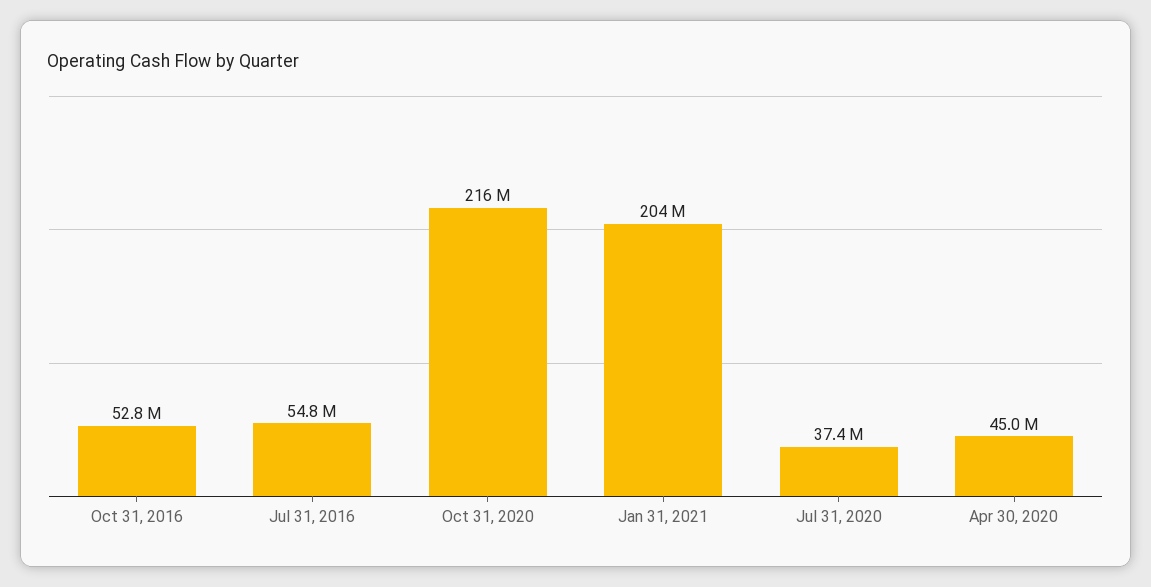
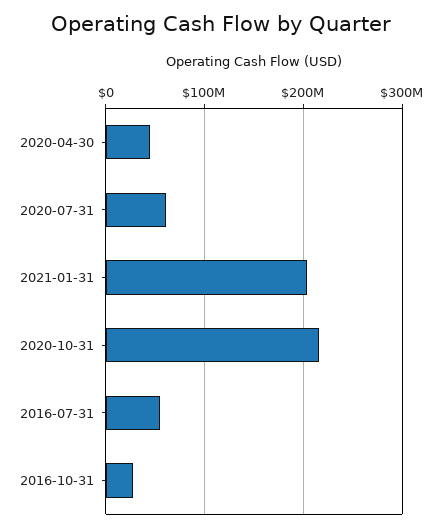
Oct 31, 2016: 52800000 -> 30000000
Jul 31, 2020: 37400000 -> 60000000

